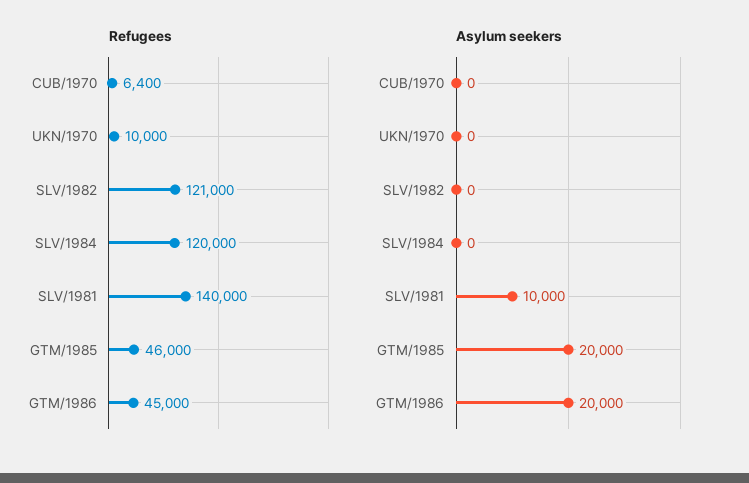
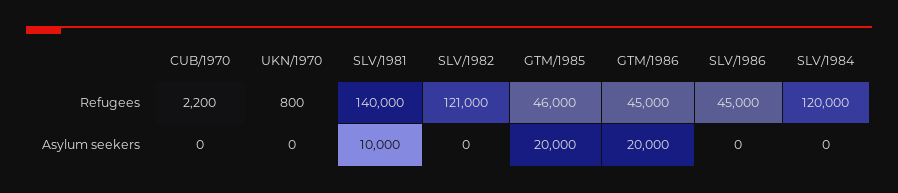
Refugees, CUB/1970: 6400 -> 2200
Refugees, UKN/1970: 10000 -> 800
Refugees, SLV/1986: none -> 45000
Asylum seekers, SLV/1986: none -> 0

